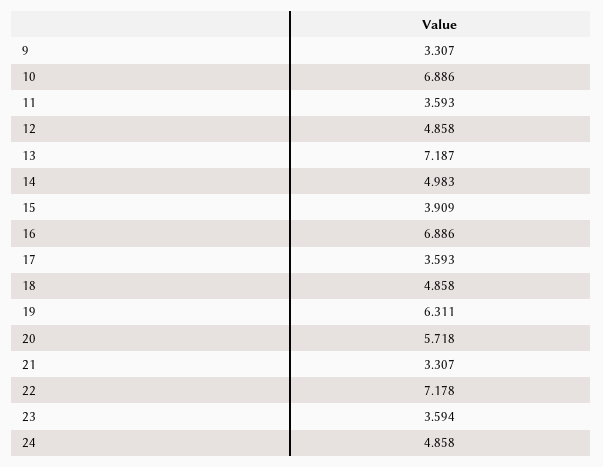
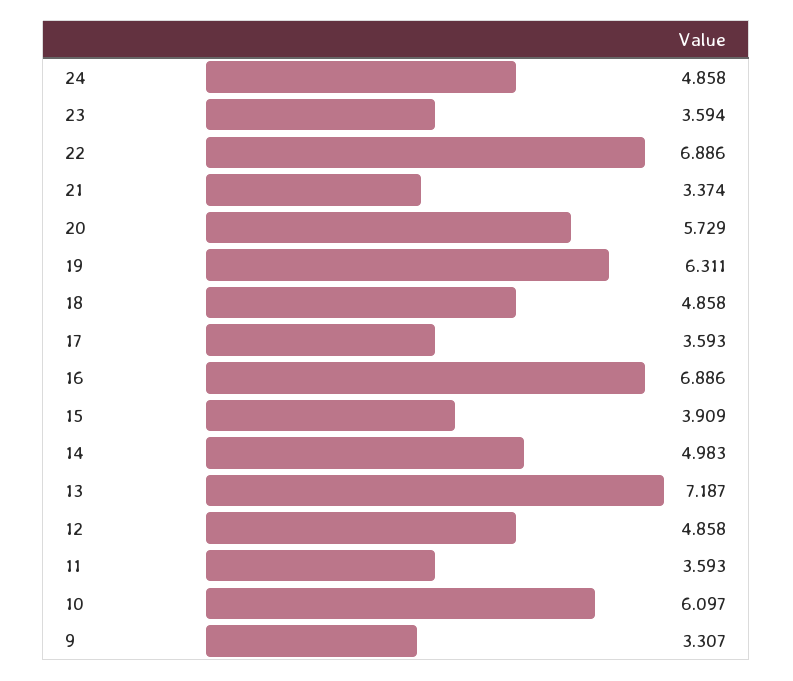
10: 6.886 -> 6.097
20: 5.718 -> 5.729
21: 3.307 -> 3.374
22: 7.178 -> 6.886

